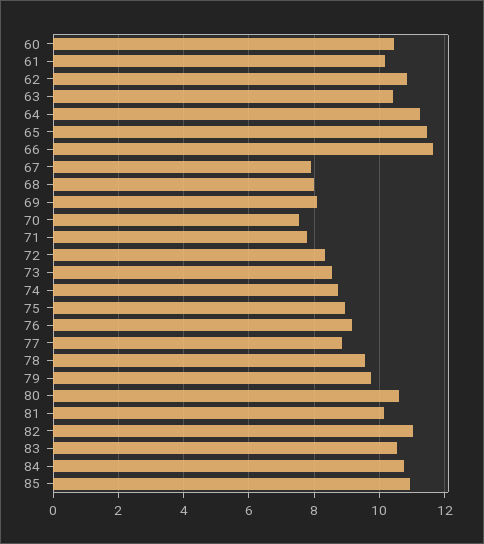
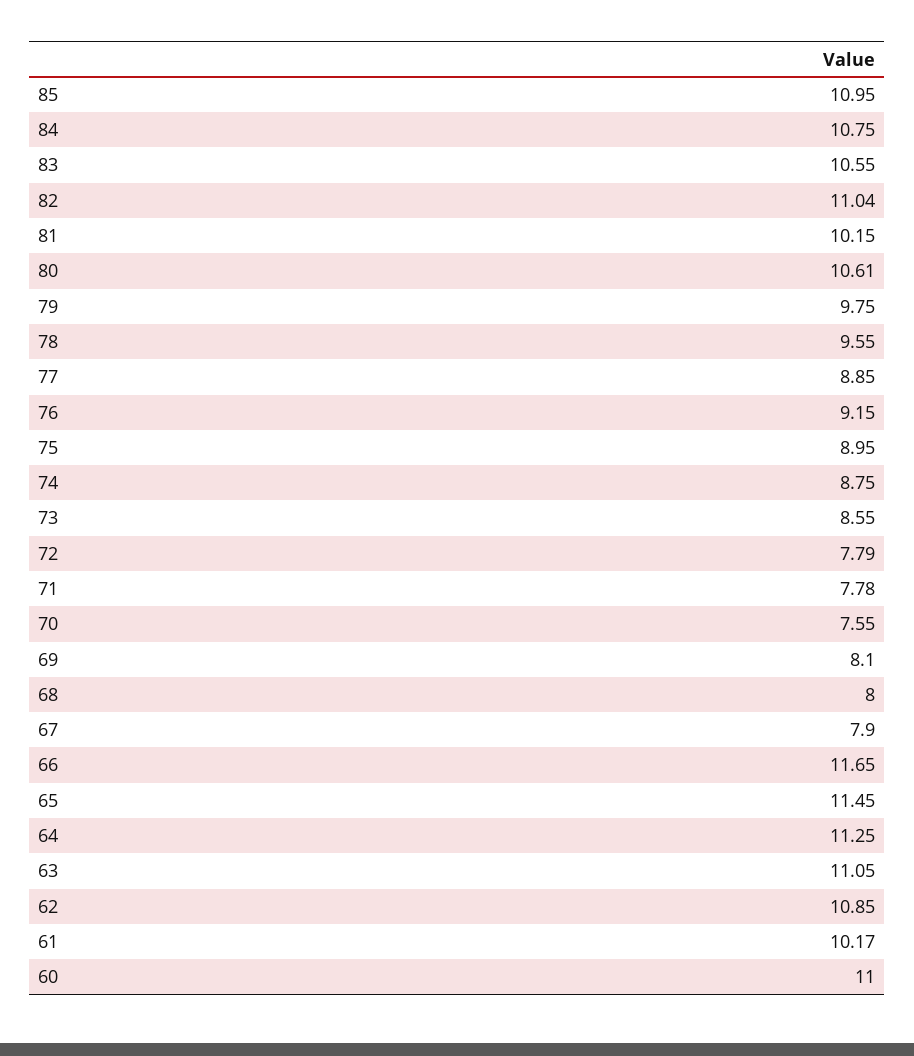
60: 10.4 -> 11
63: 10.4 -> 11.05
72: 8.4 -> 7.79

